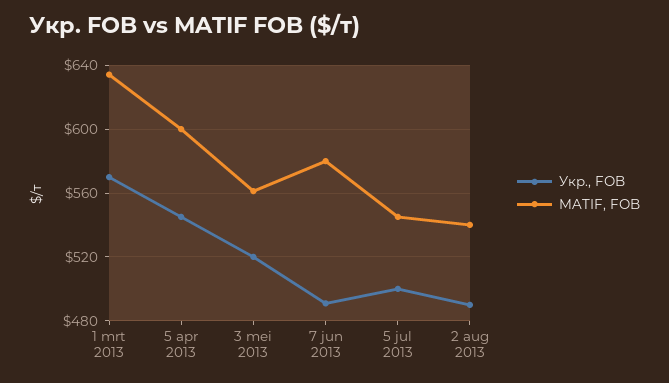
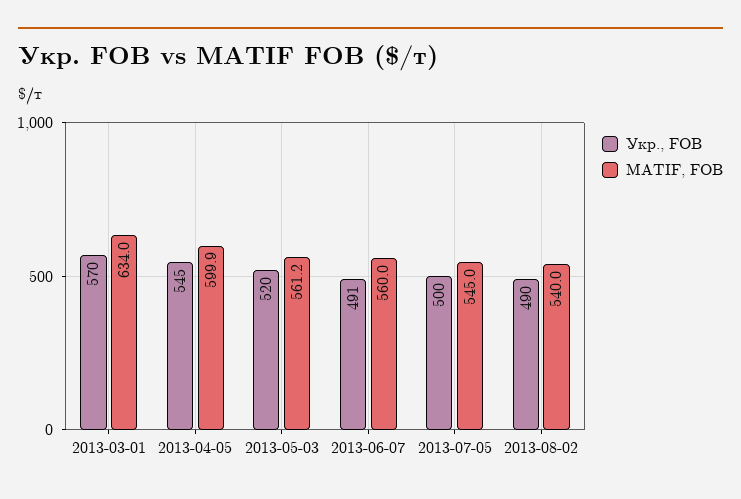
MATIF, FOB, 7 jun 2013: 580 -> 560

